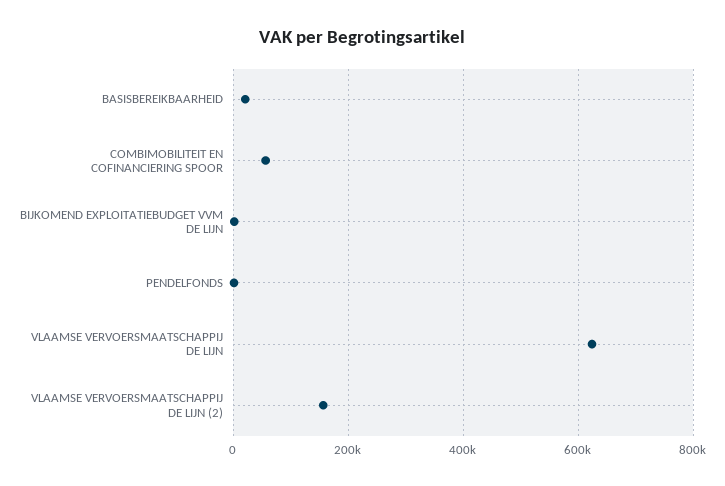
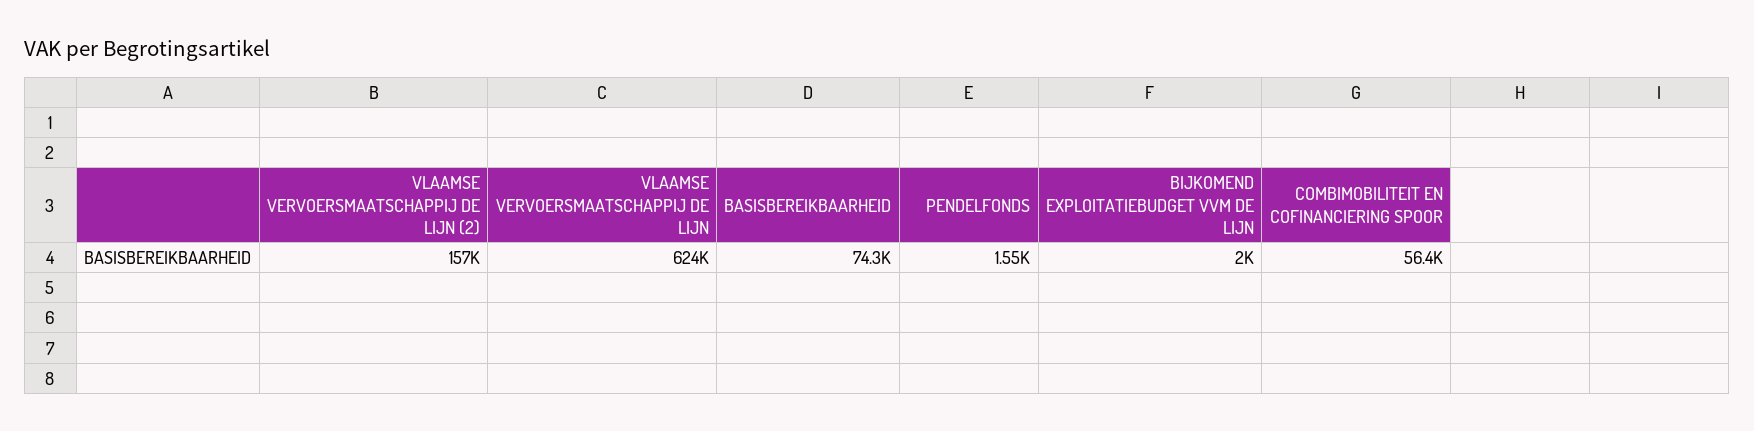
BASISBEREIKBAARHEID: 20000 -> 74300

